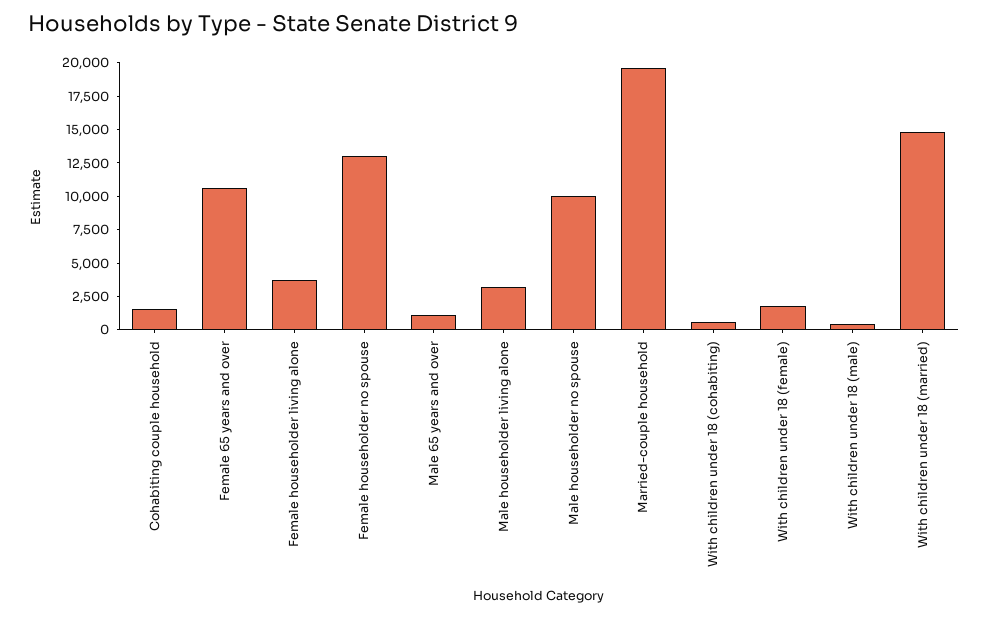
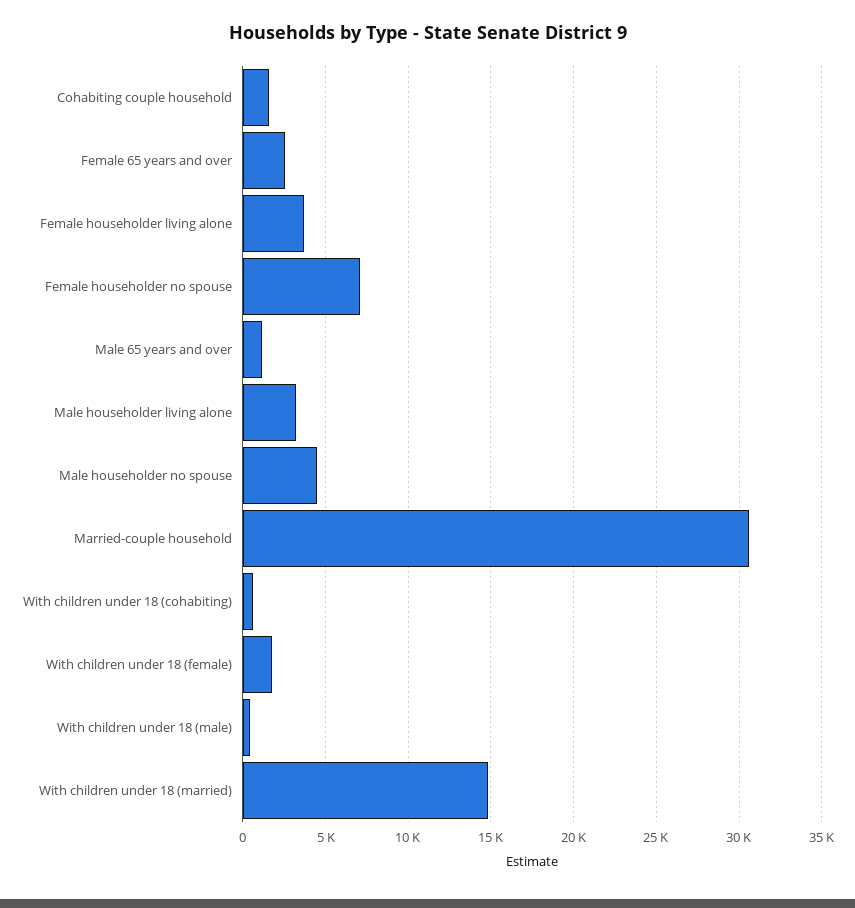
Female 65 years and over: 10000 -> 2500
Female householder no spouse: 12500 -> 7000
Male householder no spouse: 10000 -> 4500
Married-couple household: 20000 -> 30500

